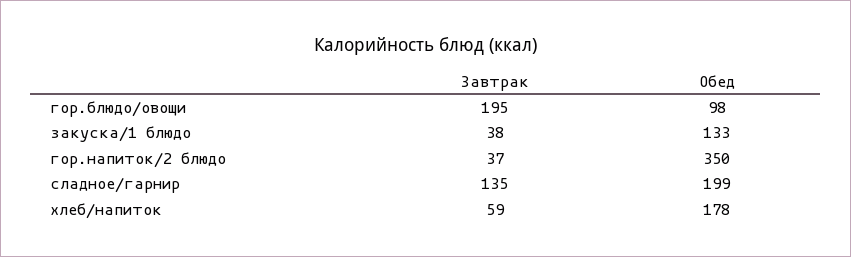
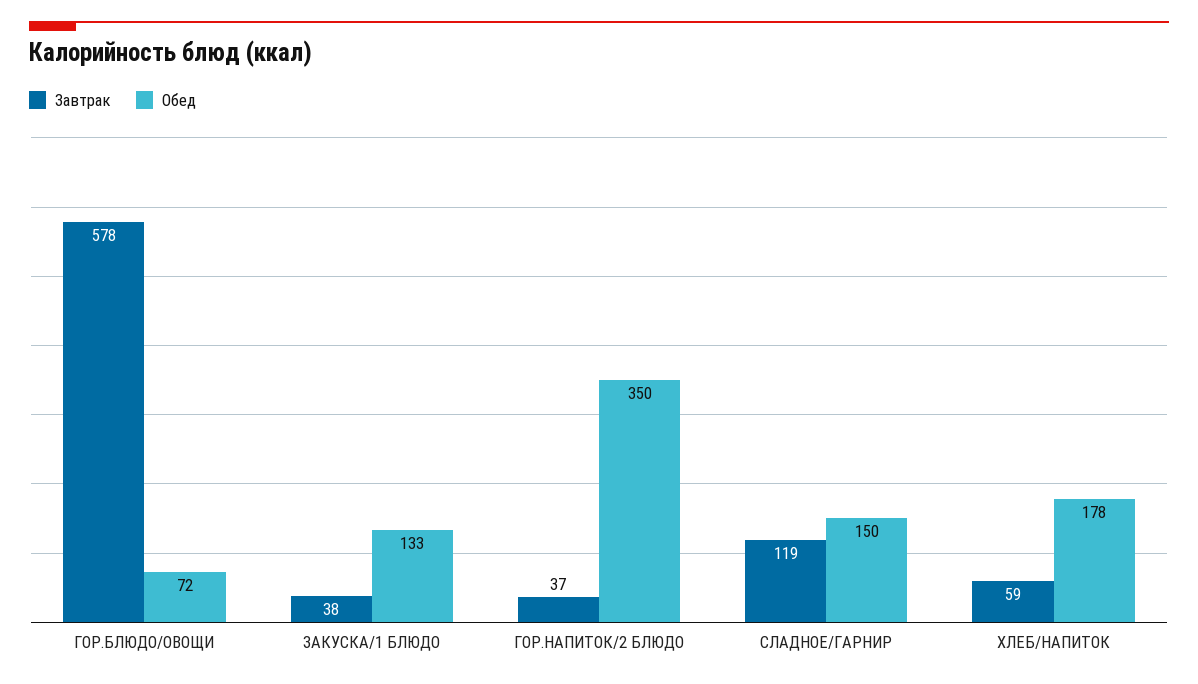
Завтрак, гор.блюдо/овощи: 195 -> 578
Обед, гор.блюдо/овощи: 98 -> 72
Завтрак, сладное/гарнир: 135 -> 119
Обед, сладное/гарнир: 199 -> 150

